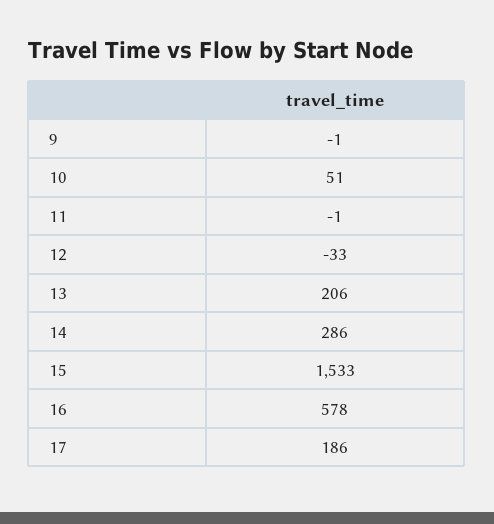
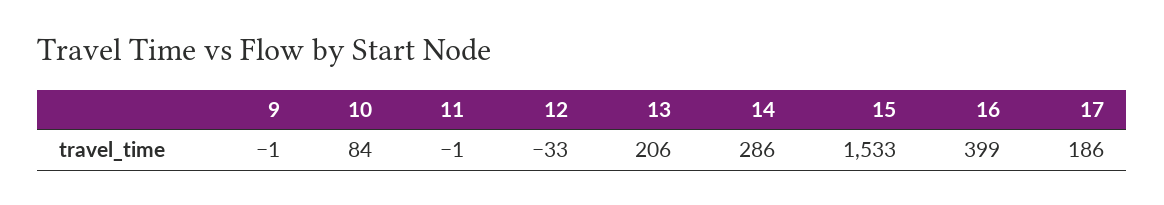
10: 51 -> 84
16: 578 -> 399

